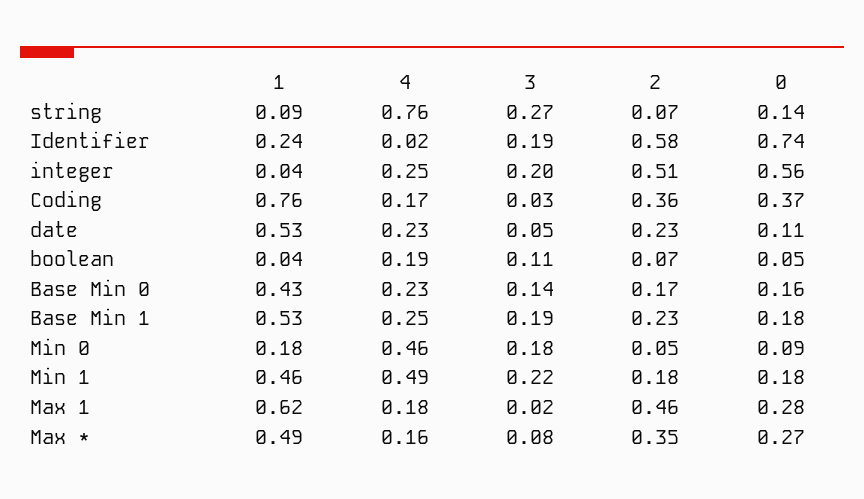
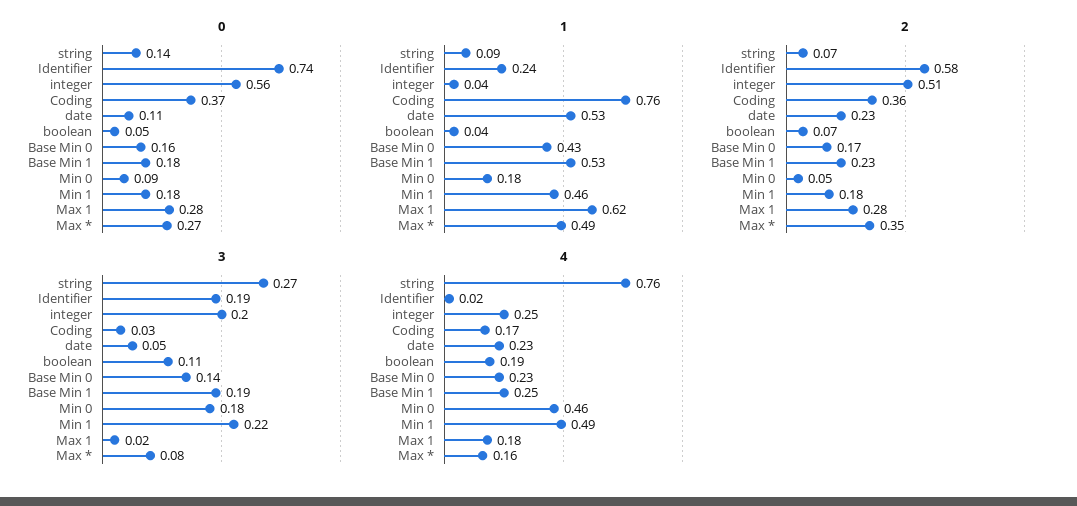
2, Max 1: 0.46 -> 0.28

